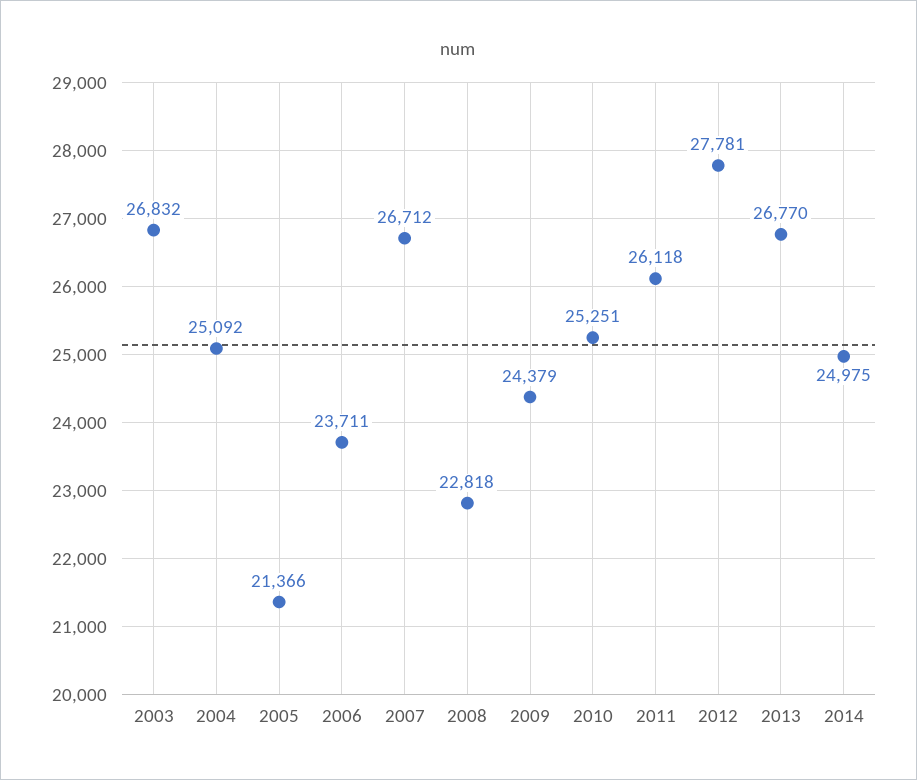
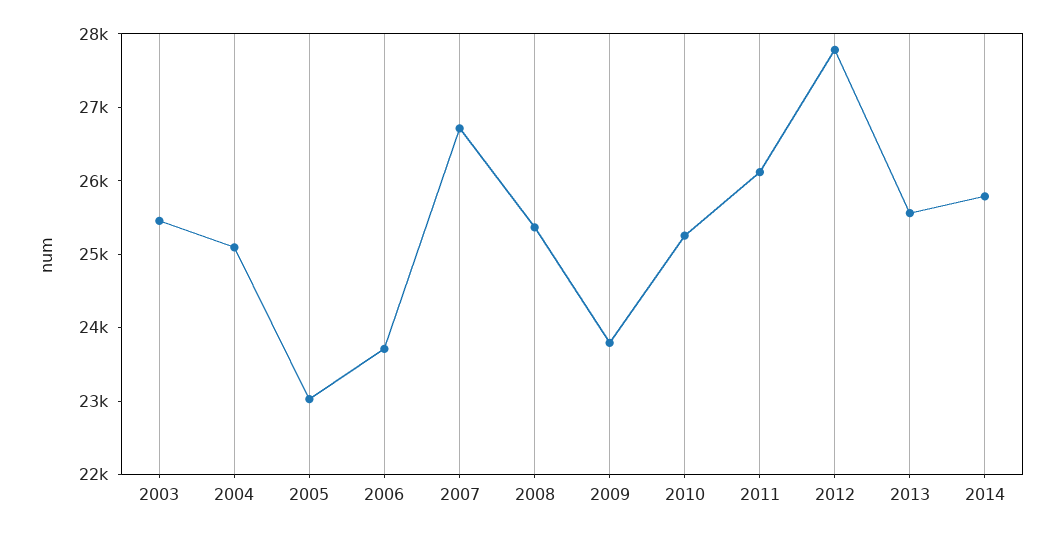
2003: 26832 -> 25400
2005: 21366 -> 23000
2008: 22818 -> 25400
2009: 24379 -> 23800
2013: 26770 -> 25600
2014: 24975 -> 25800

